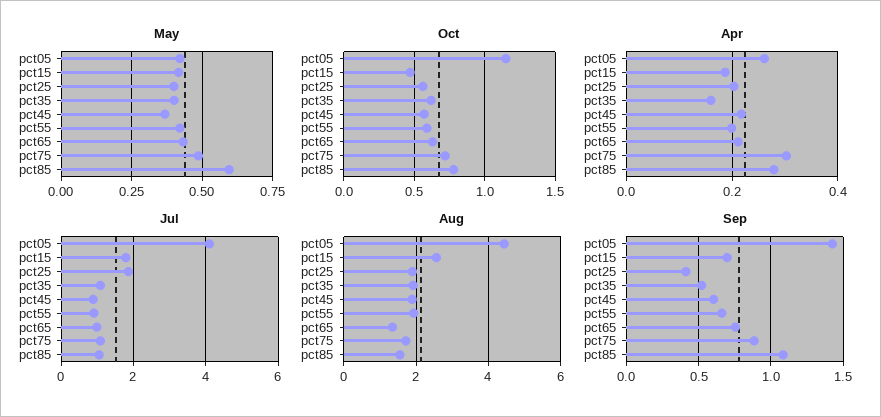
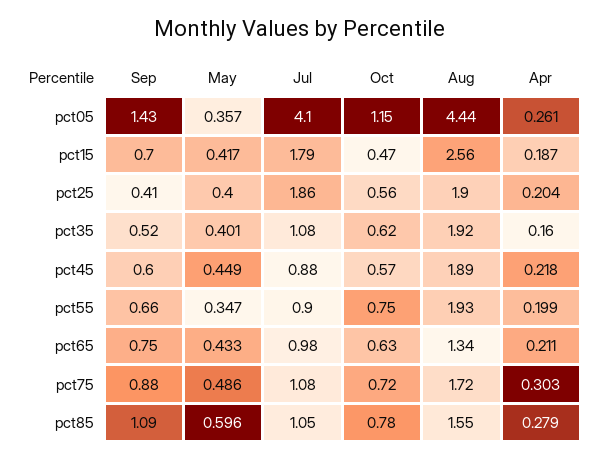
May, pct05: 0.425 -> 0.357
May, pct45: 0.375 -> 0.449
May, pct55: 0.425 -> 0.347
Oct, pct55: 0.6 -> 0.75

